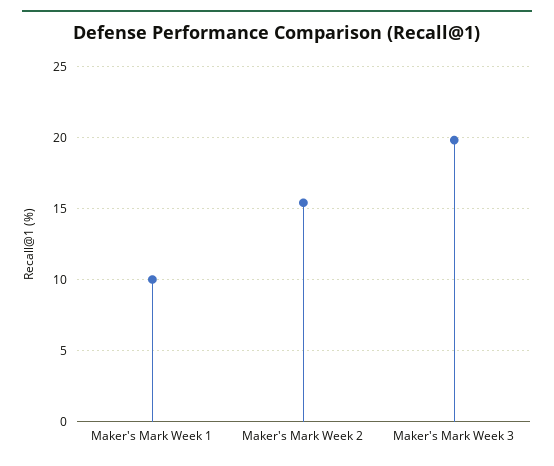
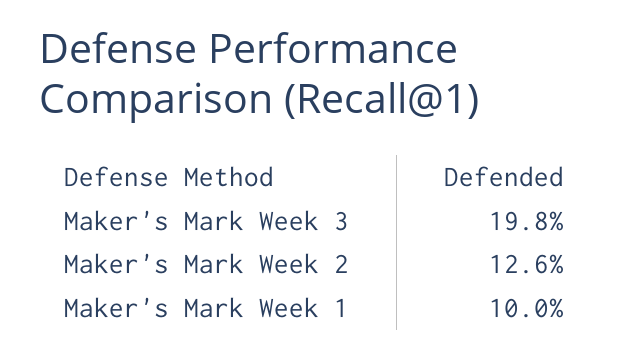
Maker's Mark Week 2: 15.5 -> 12.6

